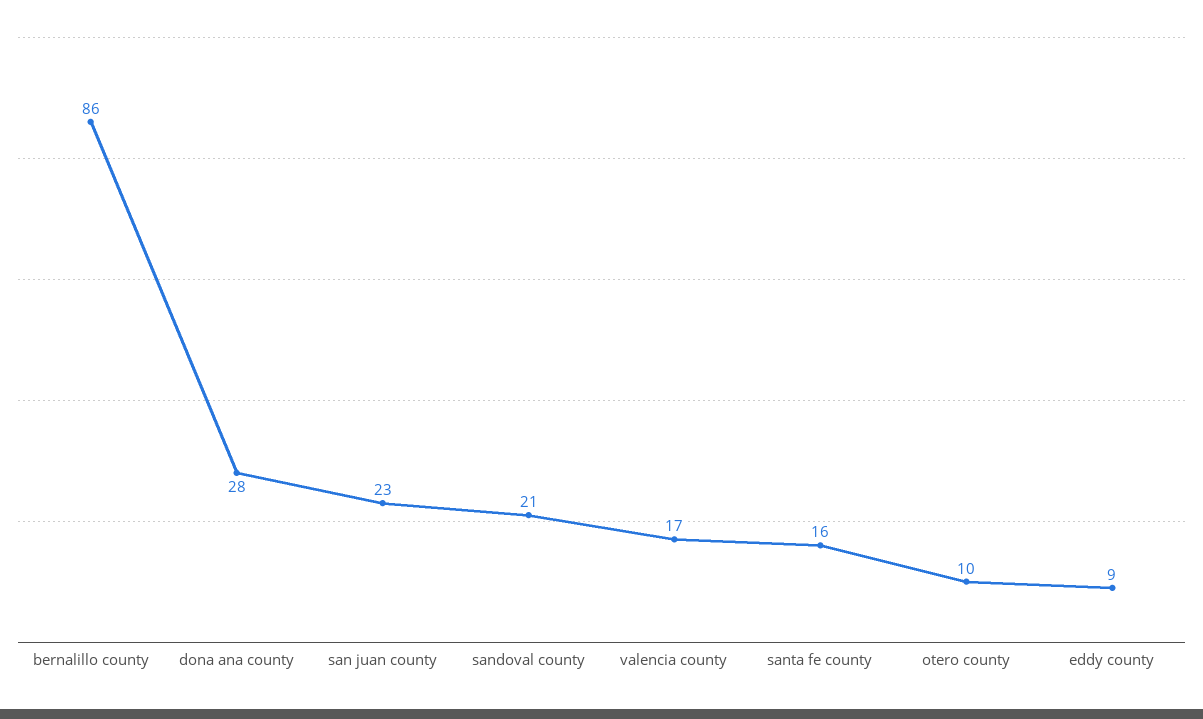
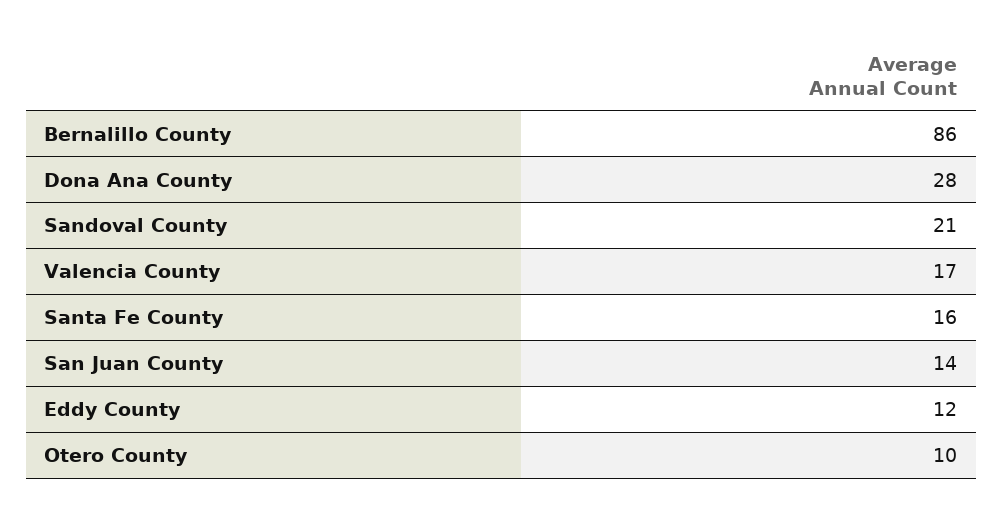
san juan county: 23 -> 14
eddy county: 9 -> 12

